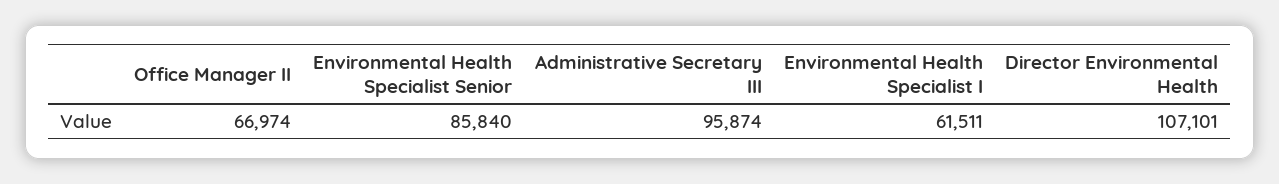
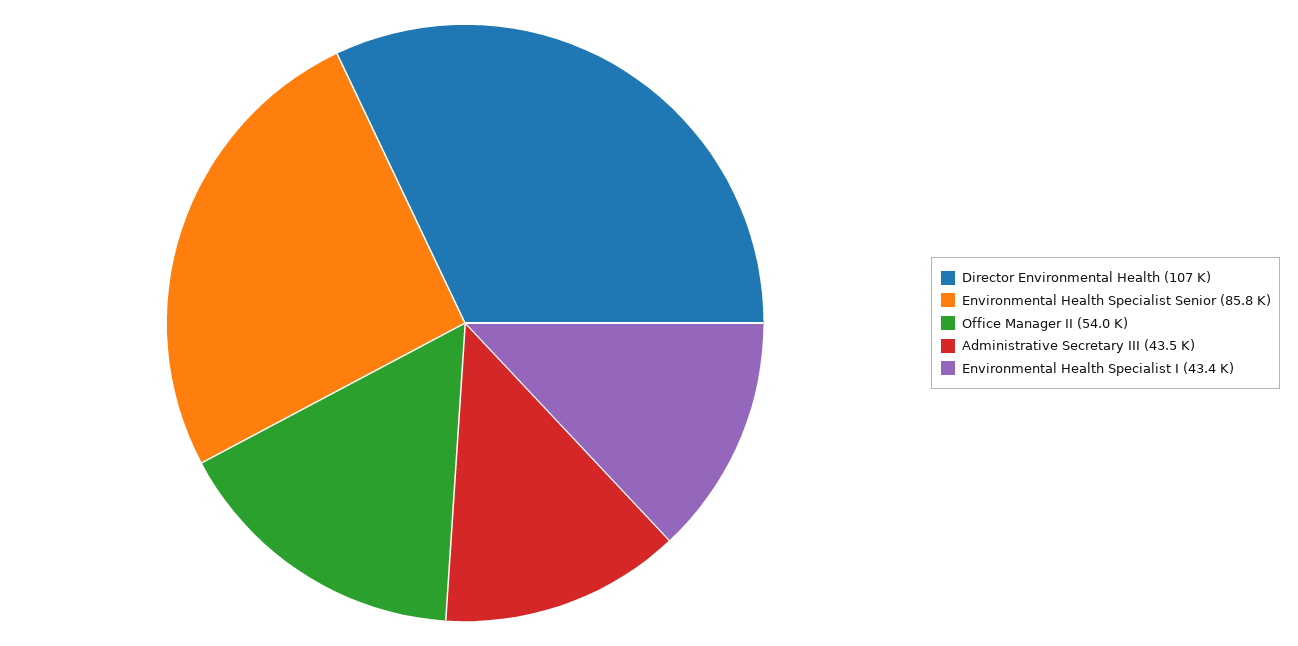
Office Manager II: 66974 -> 54000
Administrative Secretary III: 95874 -> 43500
Environmental Health Specialist I: 61511 -> 43400

